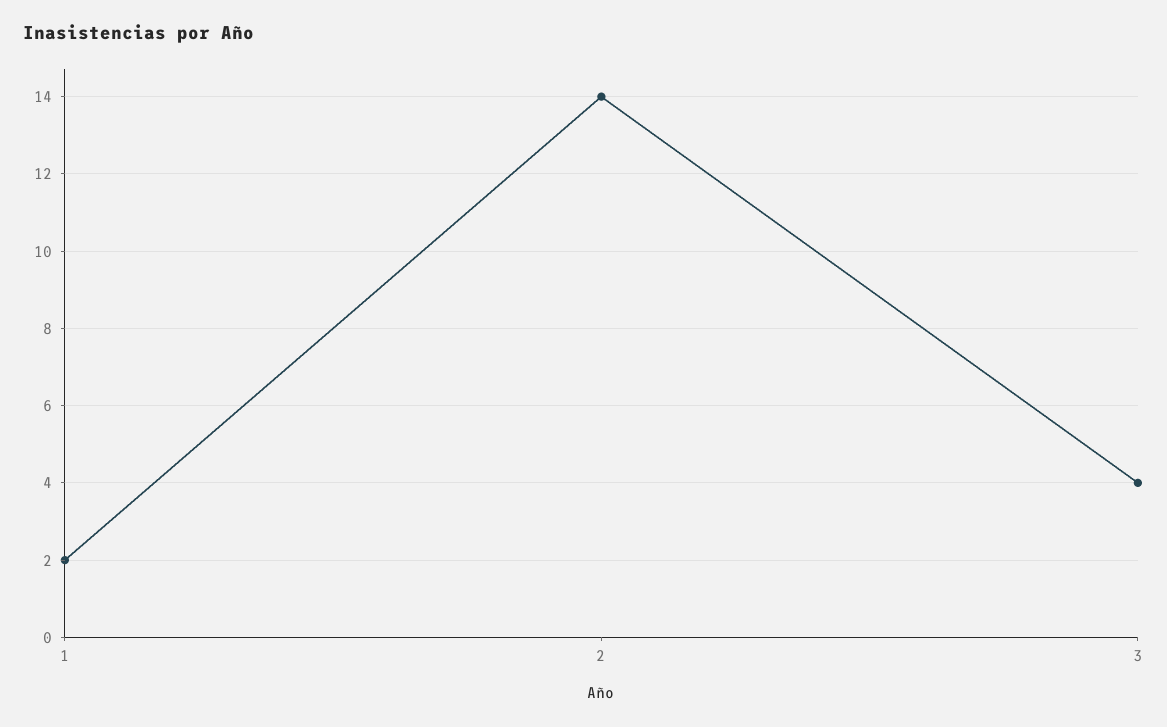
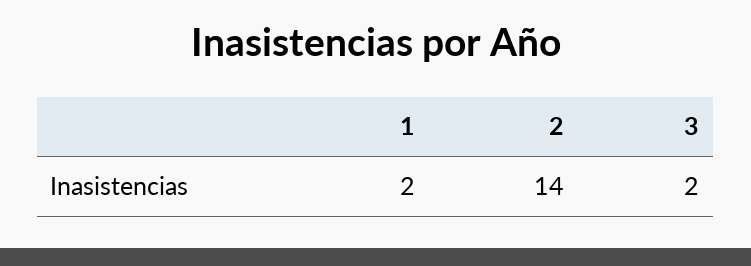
3: 4 -> 2

